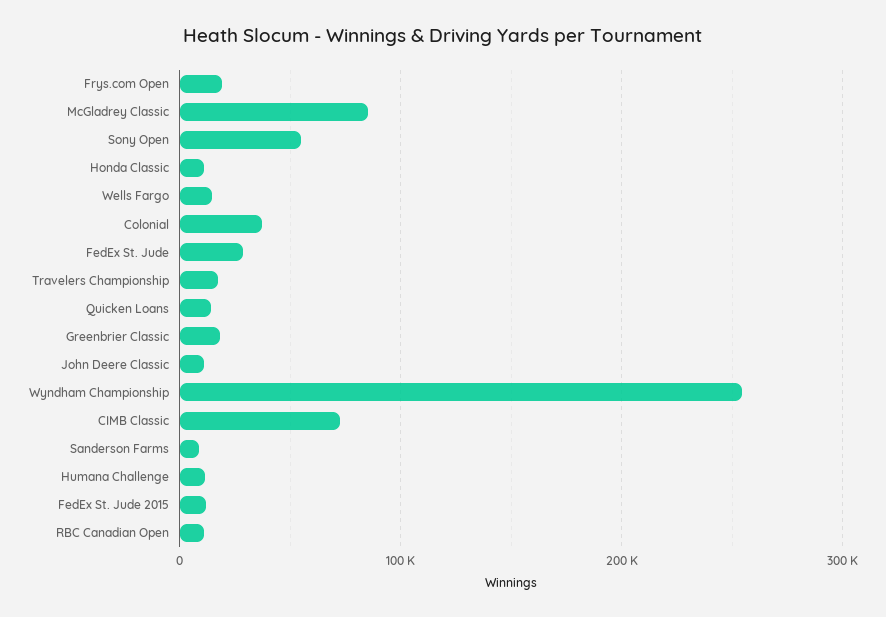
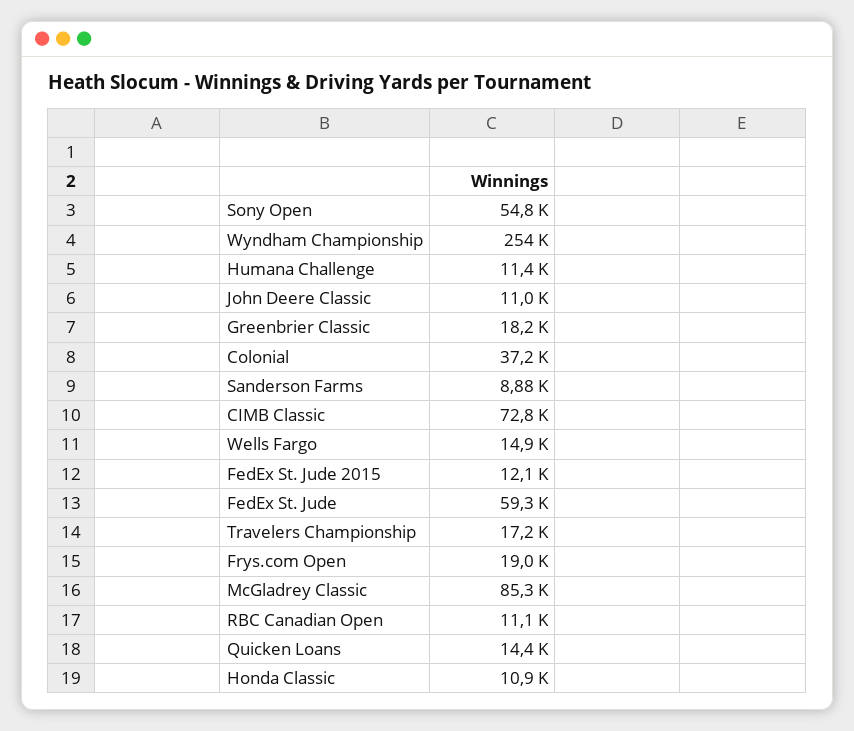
FedEx St. Jude: 30000 -> 59300

